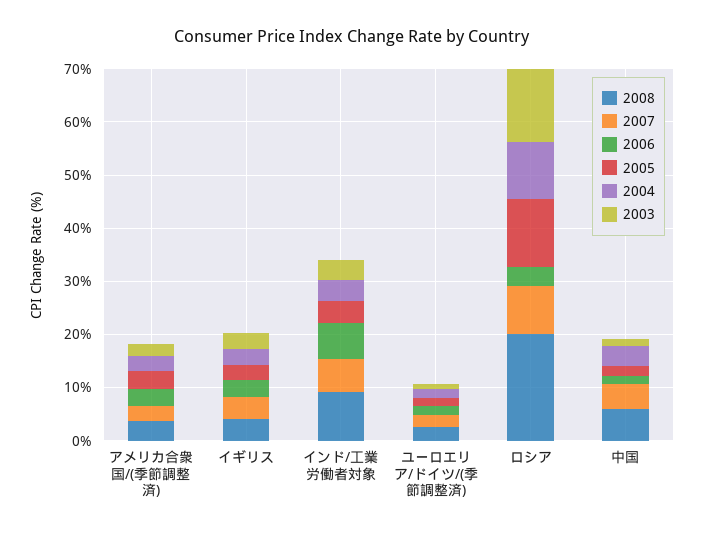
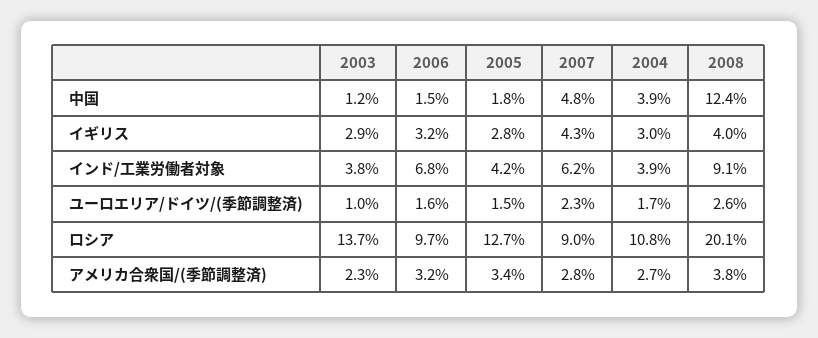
2006, ロシア: 4 -> 9.7
2008, 中国: 6 -> 12.4

